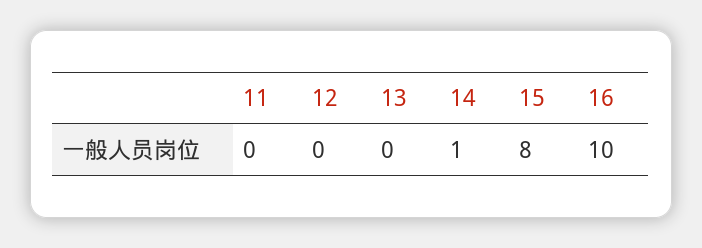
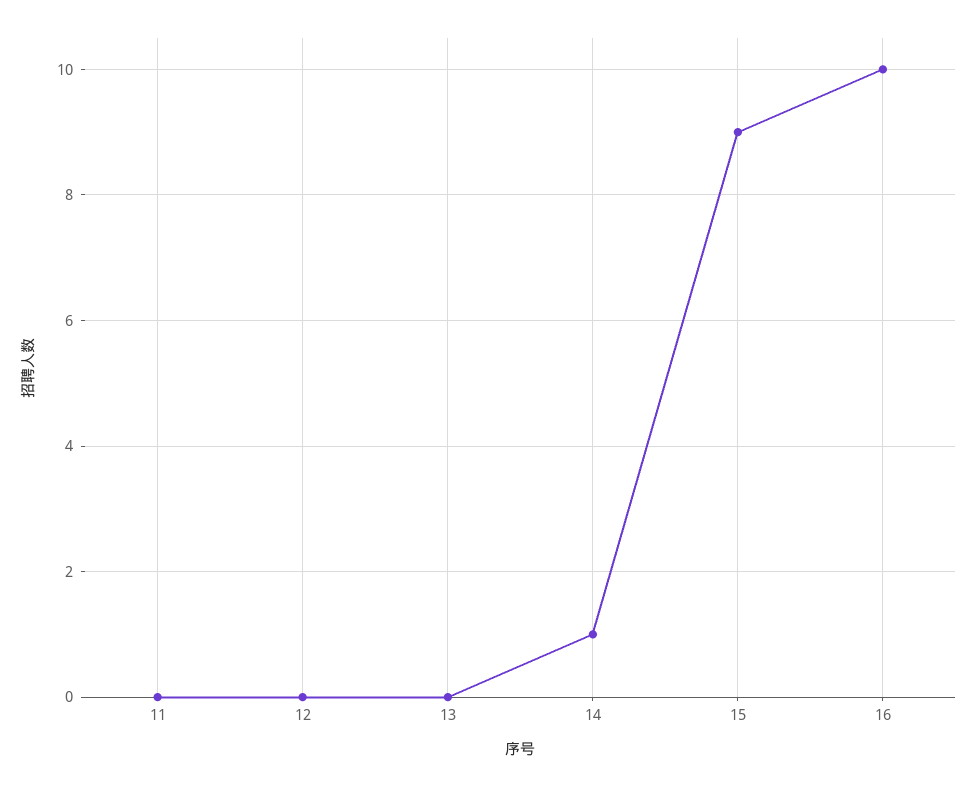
15: 8 -> 9

